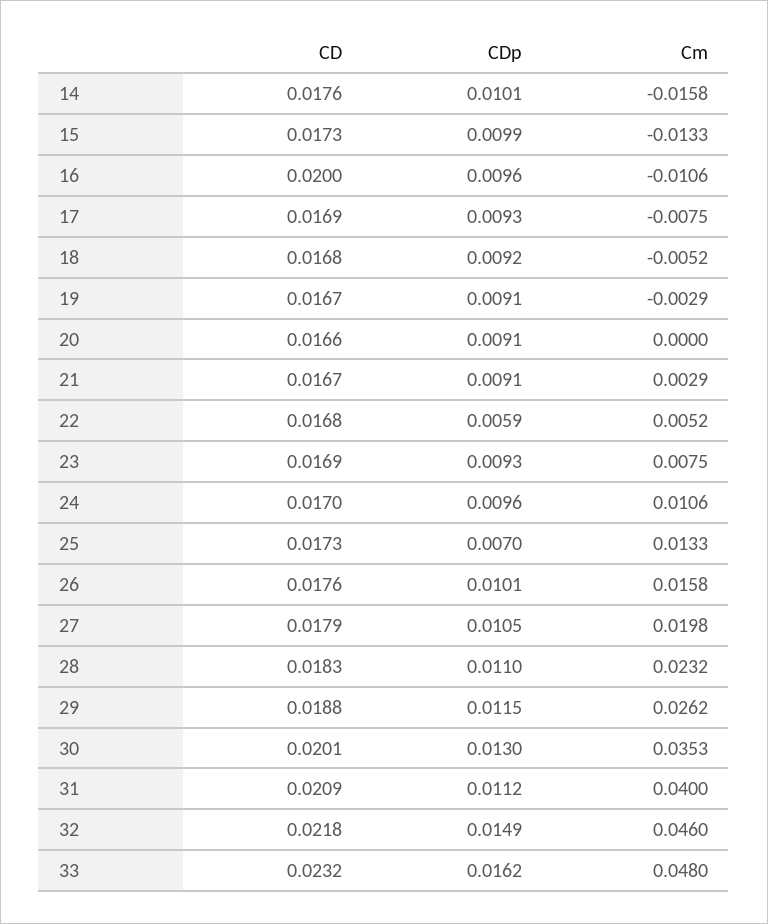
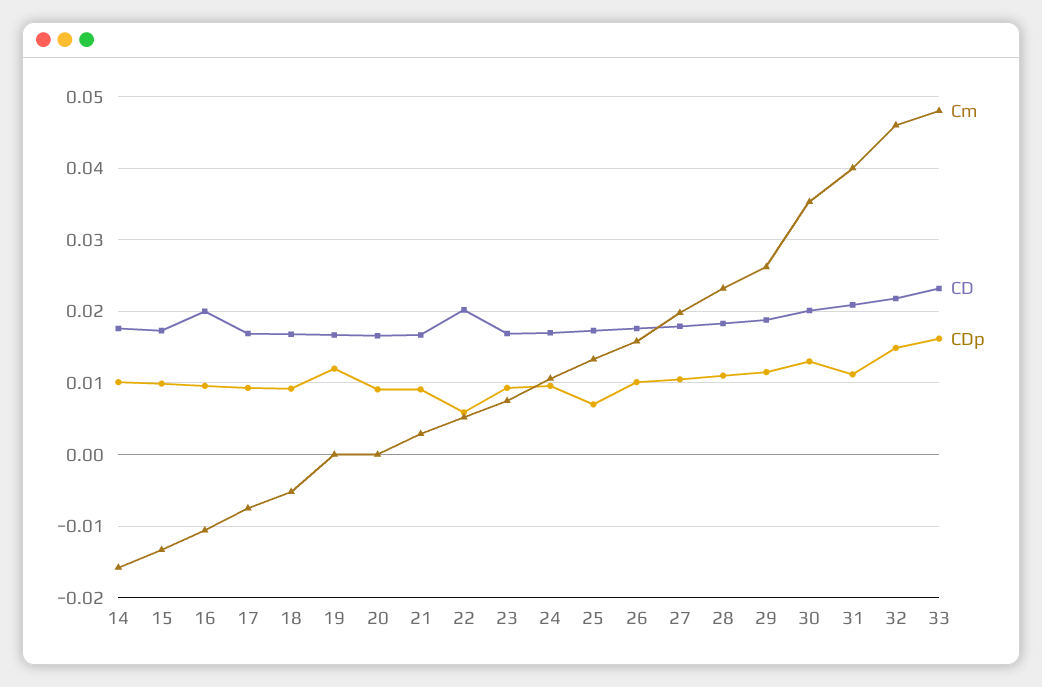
CDp, 19: 0.0091 -> 0.012
Cm, 19: -0.0029 -> 0
CD, 22: 0.0168 -> 0.02

